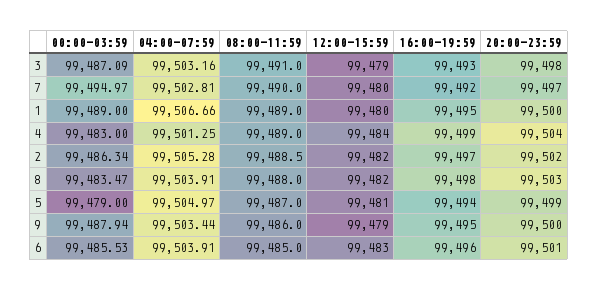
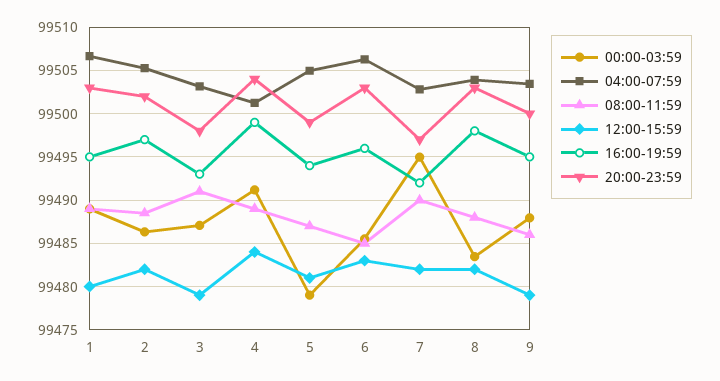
12:00-15:59, 7: 99480 -> 99482
20:00-23:59, 1: 99500 -> 99503
00:00-03:59, 4: 99483 -> 99491
04:00-07:59, 6: 99503.91 -> 99506
20:00-23:59, 6: 99501 -> 99503

